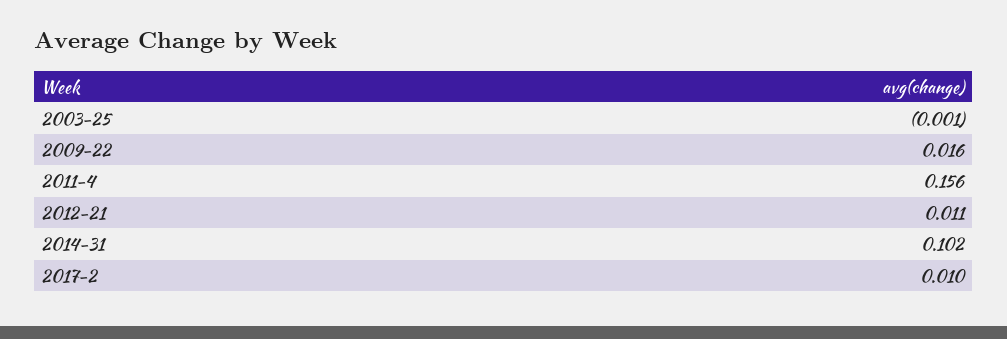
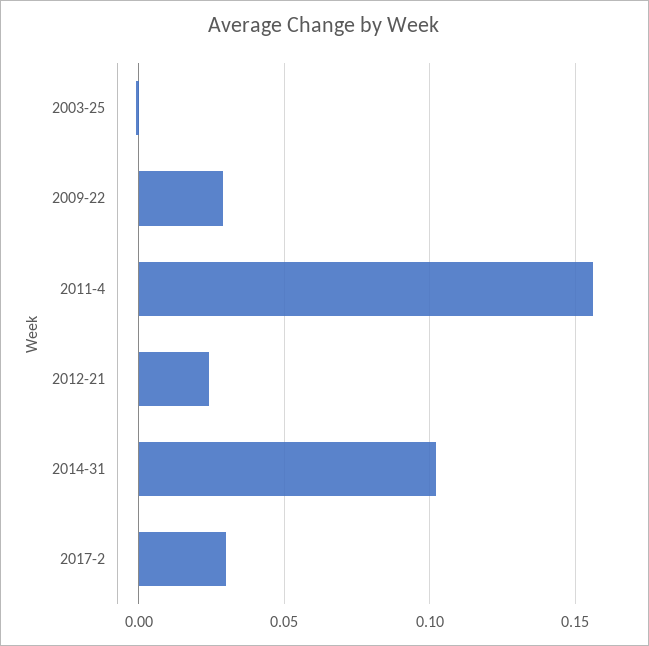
2009-22: 0.016 -> 0.03
2012-21: 0.011 -> 0.025
2017-2: 0.01 -> 0.03

